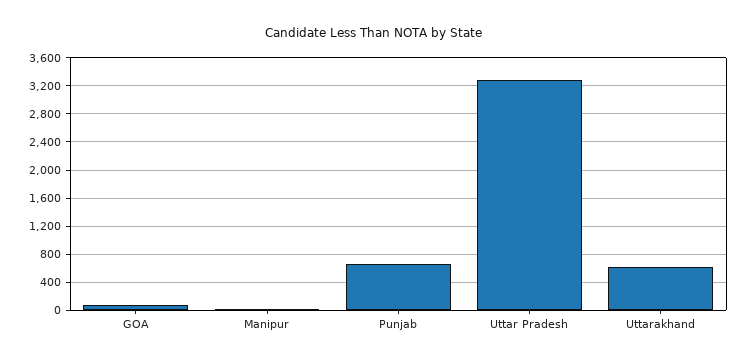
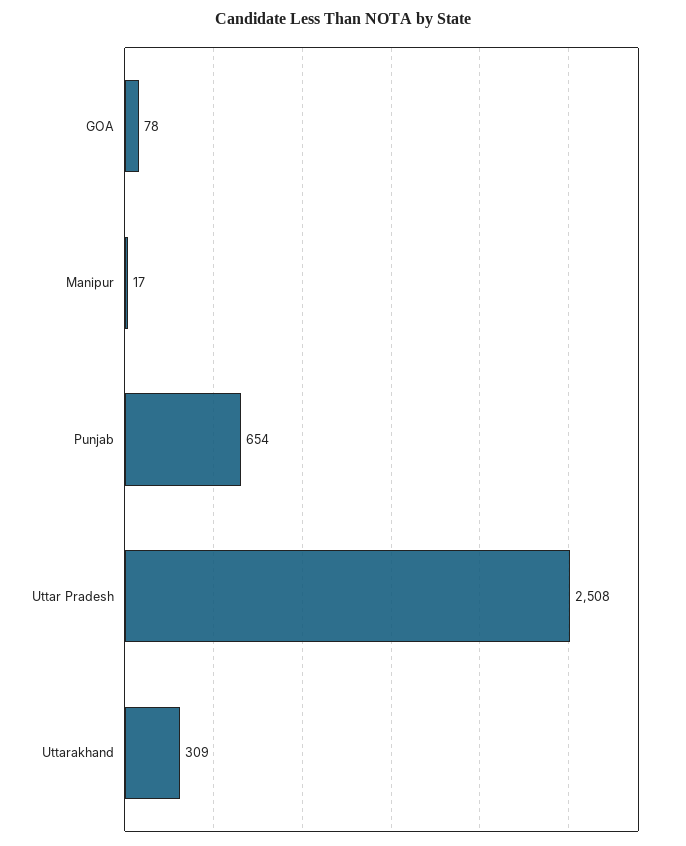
Uttar Pradesh: 3300 -> 2508
Uttarakhand: 600 -> 309

